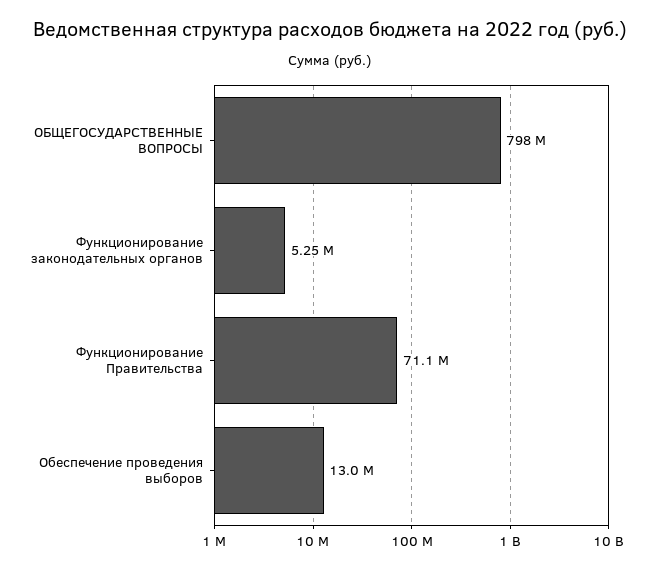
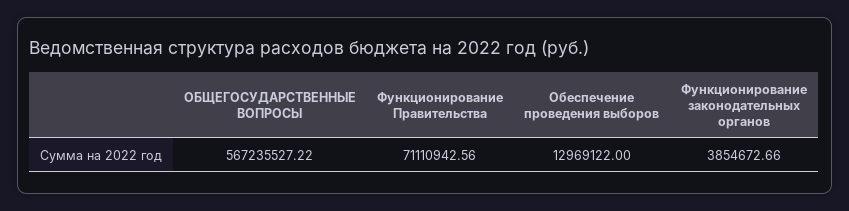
ОБЩЕГОСУДАРСТВЕННЫЕ ВОПРОСЫ: 798000000 -> 567235527.22
Функционирование законодательных органов: 5250000 -> 3854672.66

